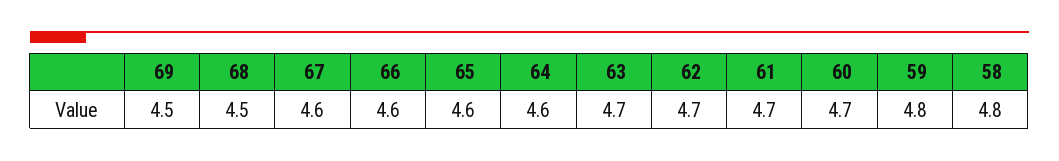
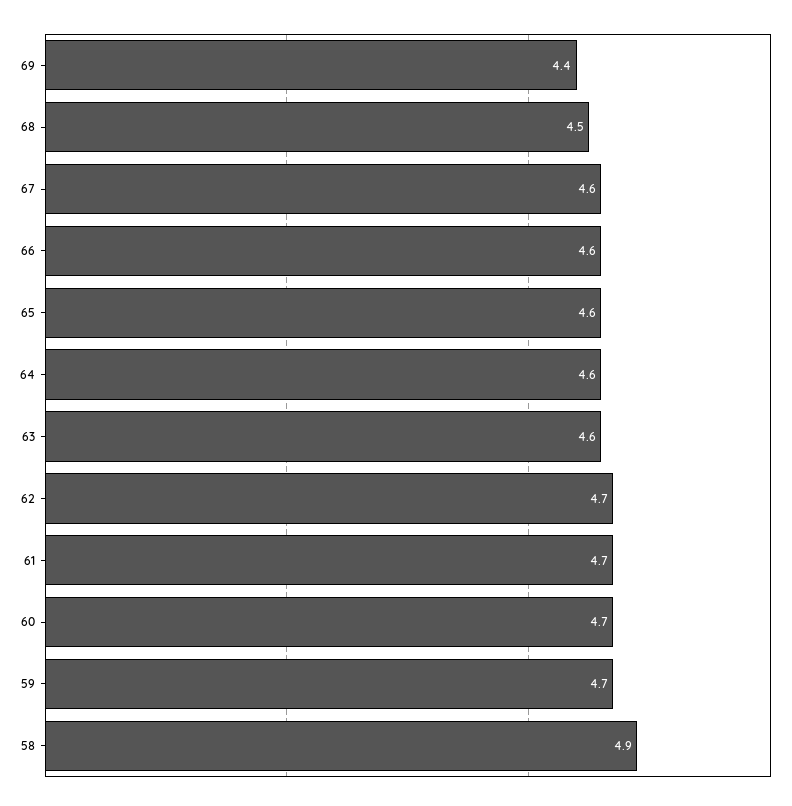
69: 4.5 -> 4.4
63: 4.7 -> 4.6
59: 4.8 -> 4.7
58: 4.8 -> 4.9

